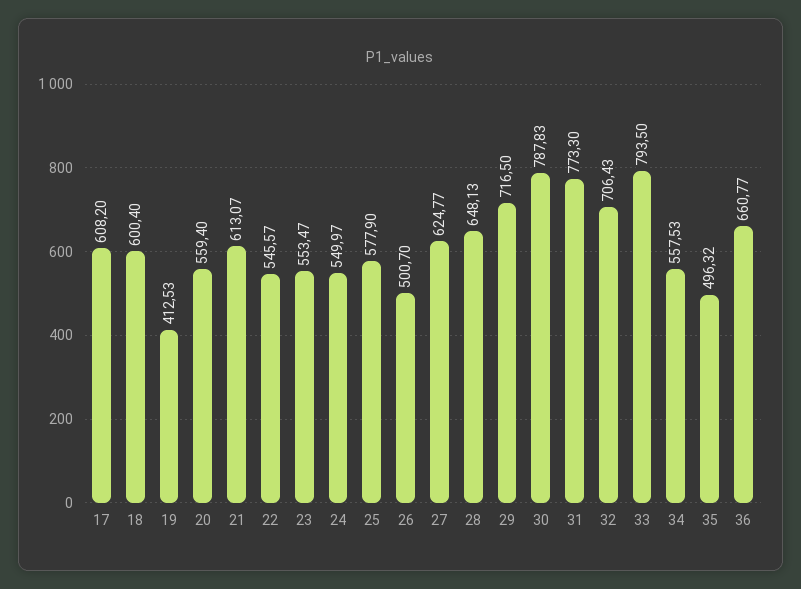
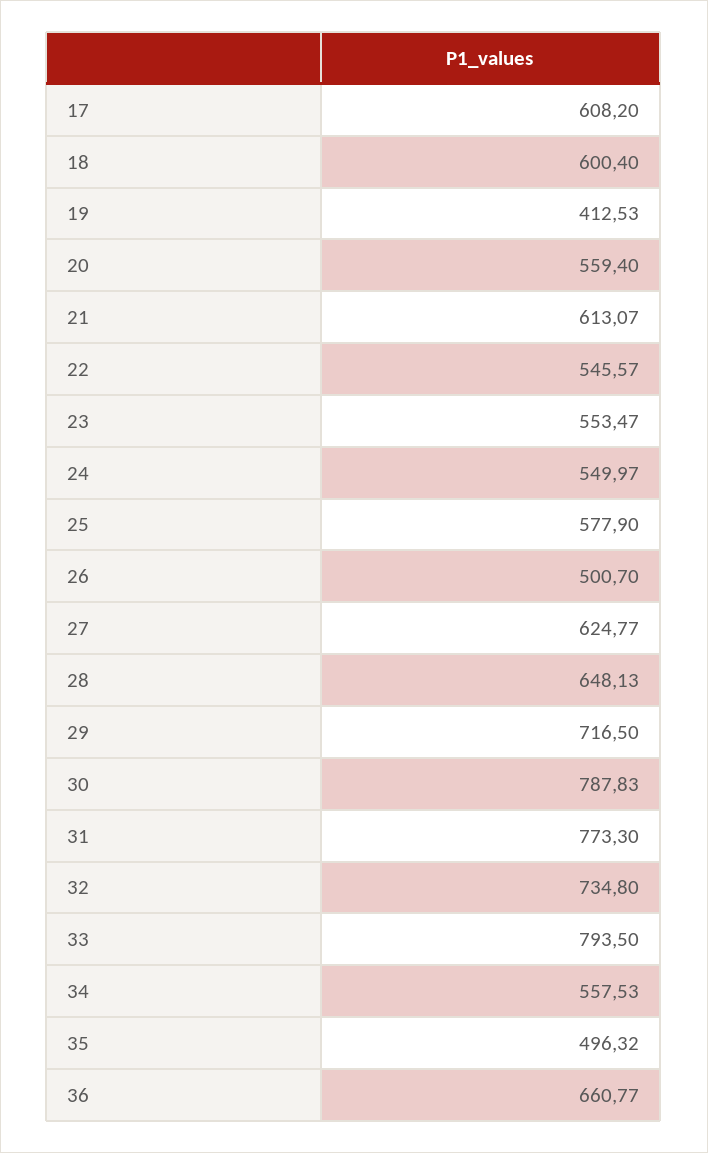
32: 706.43 -> 734.8

